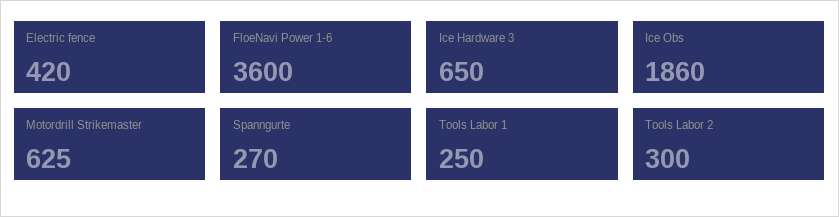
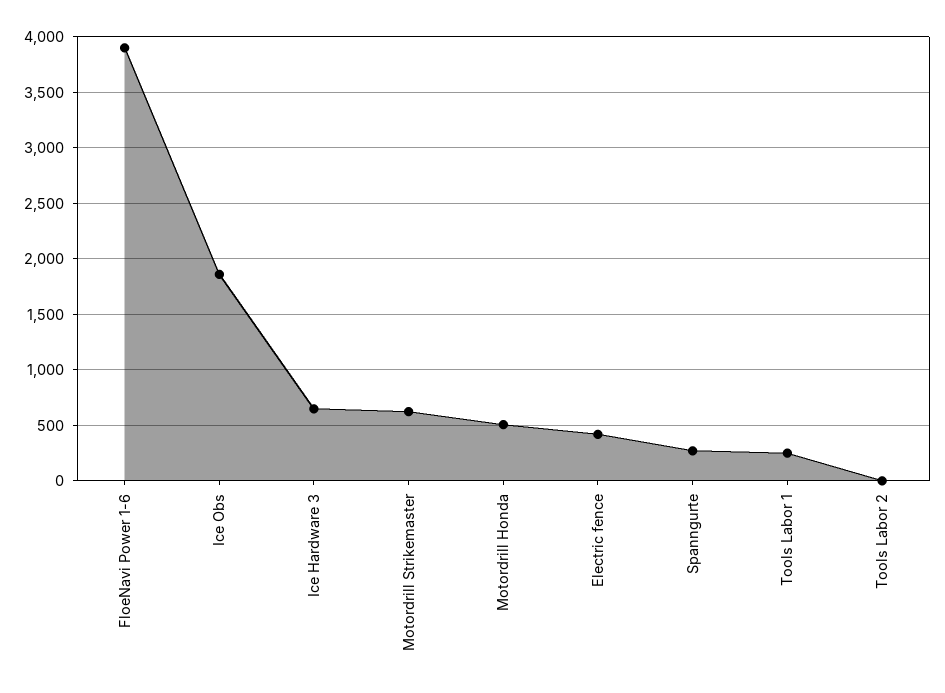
FloeNavi Power 1-6: 3600 -> 3900
Tools Labor 2: 300 -> 0
Motordrill Honda: none -> 500

